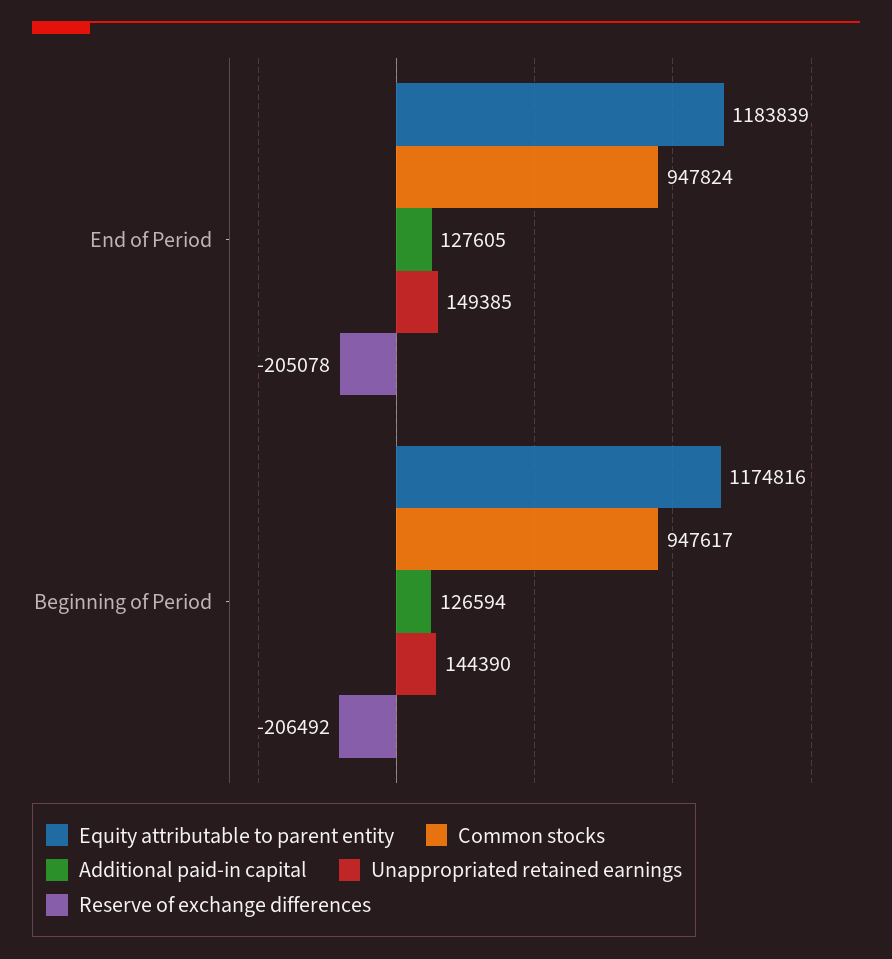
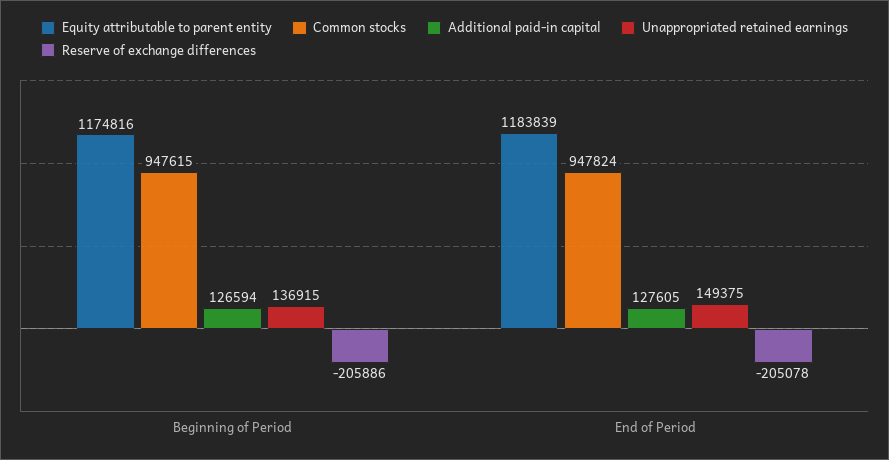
Unappropriated retained earnings, End of Period: 149385 -> 149375
Common stocks, Beginning of Period: 947617 -> 947615
Unappropriated retained earnings, Beginning of Period: 144390 -> 136915
Reserve of exchange differences, Beginning of Period: -206492 -> -205886

